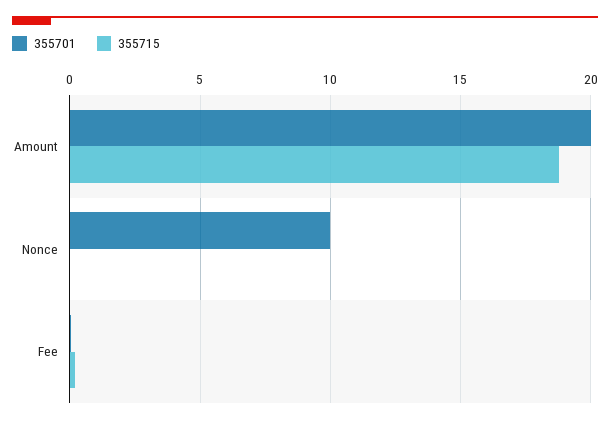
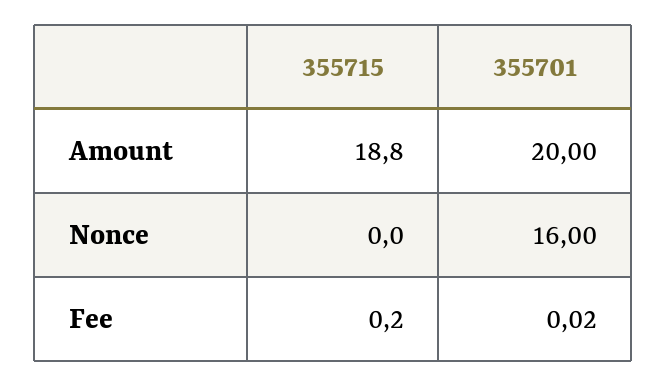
355701, Nonce: 10 -> 16

